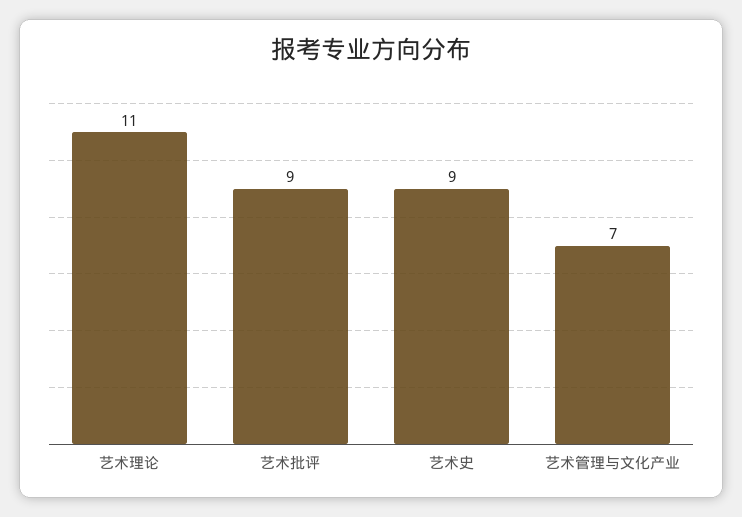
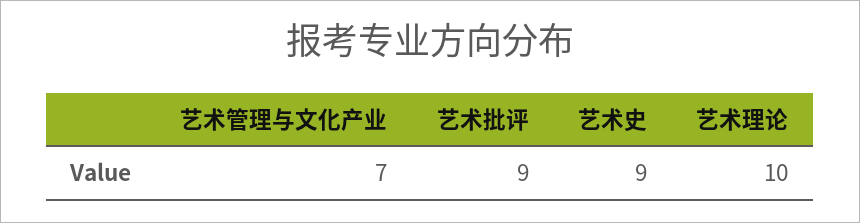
艺术理论: 11 -> 10

